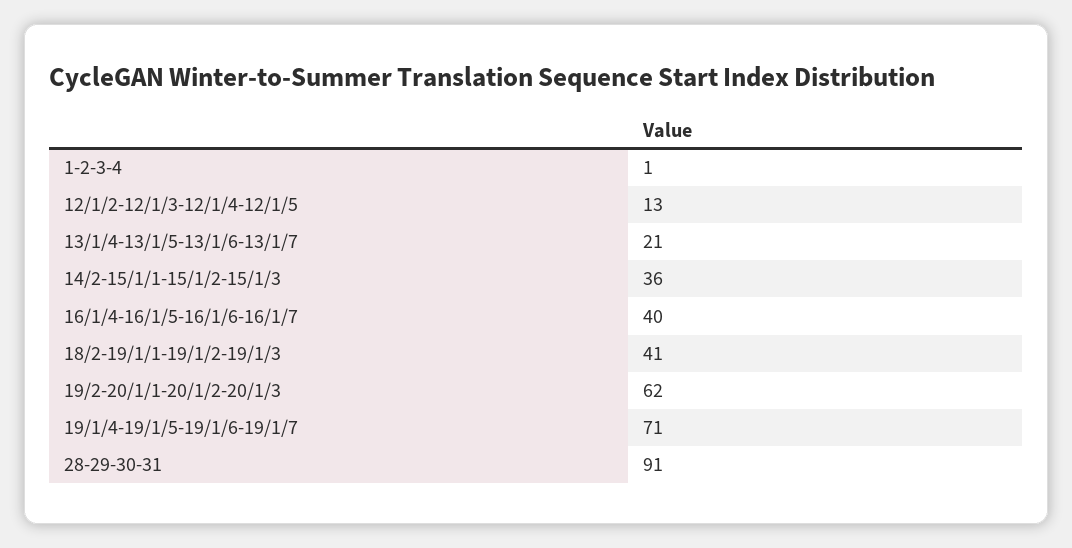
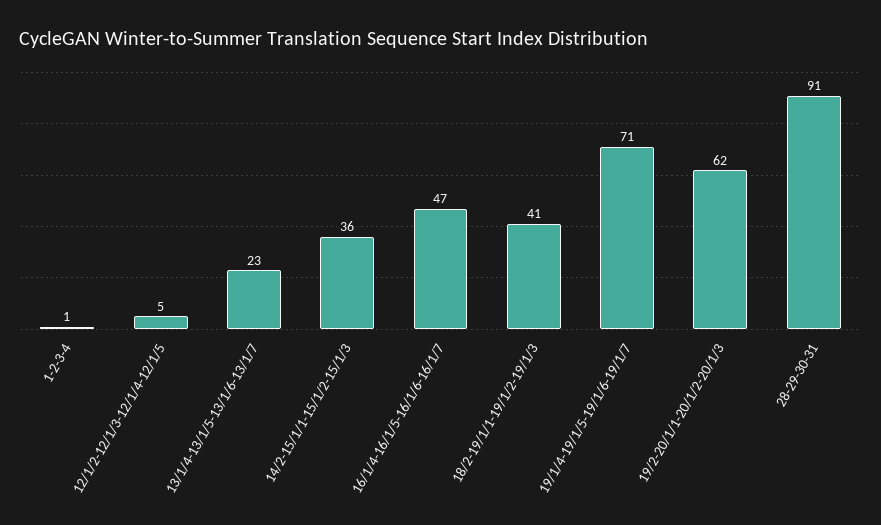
12/1/2-12/1/3-12/1/4-12/1/5: 13 -> 5
13/1/4-13/1/5-13/1/6-13/1/7: 21 -> 23
16/1/4-16/1/5-16/1/6-16/1/7: 40 -> 47

